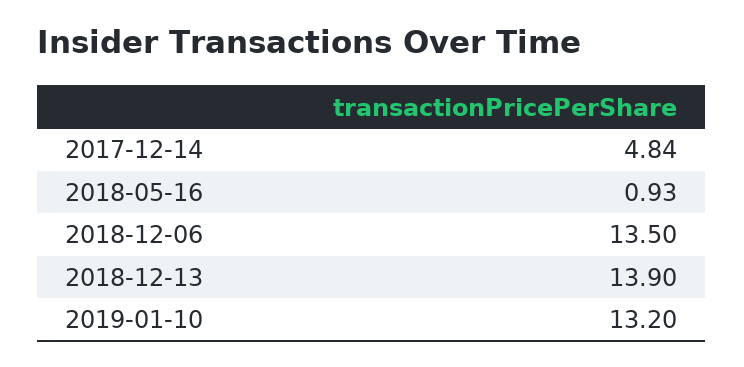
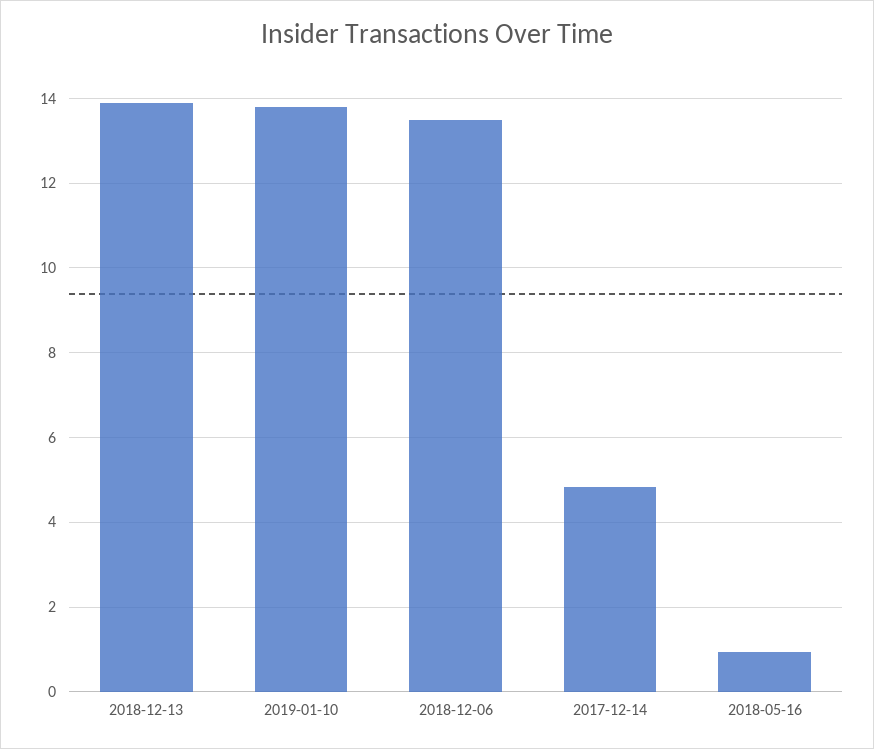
2019-01-10: 13.2 -> 13.8

